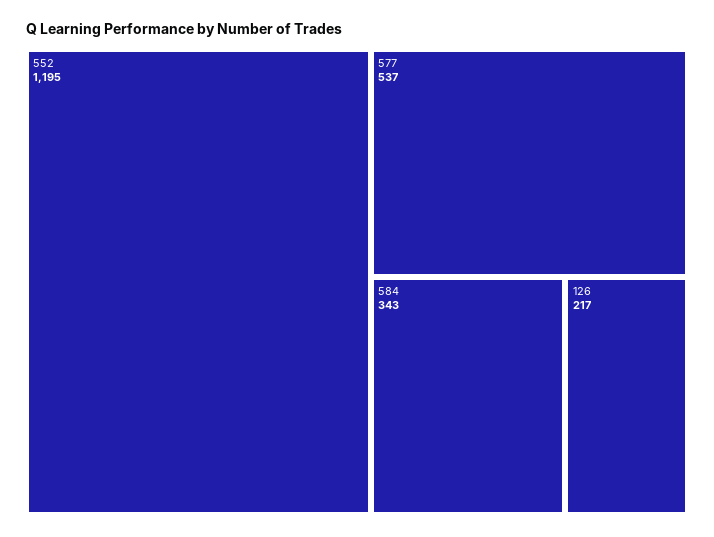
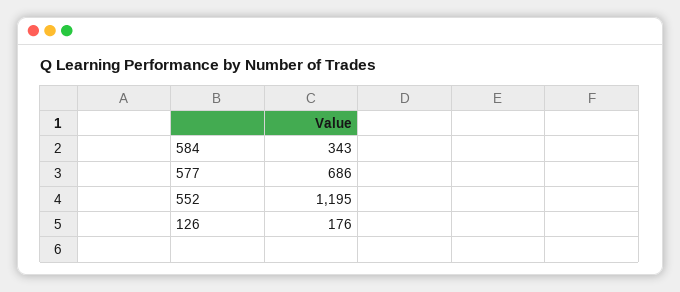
577: 537 -> 686
126: 217 -> 176

